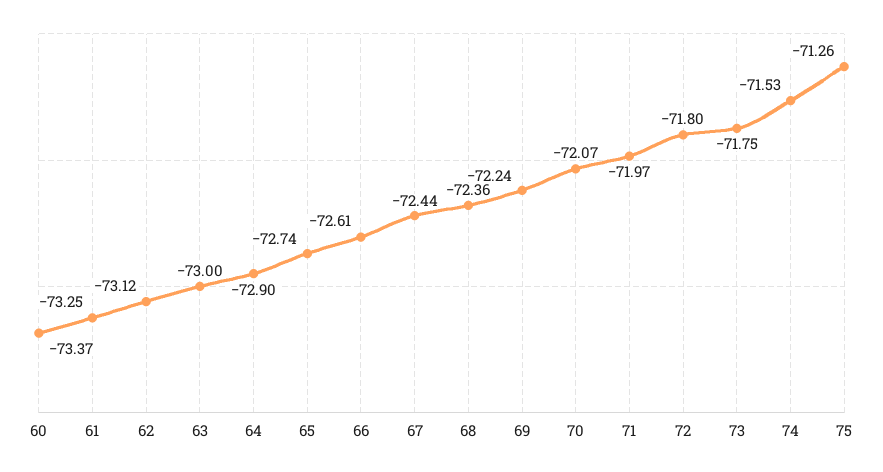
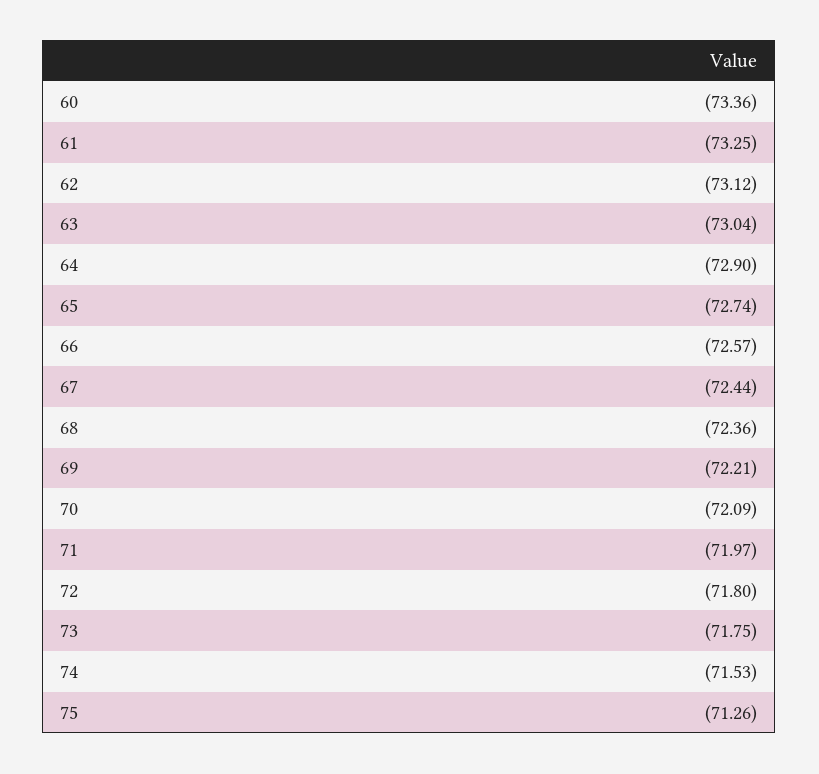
60: -73.37 -> -73.36
63: -73 -> -73.04
66: -72.61 -> -72.57
69: -72.24 -> -72.21
70: -72.07 -> -72.09

